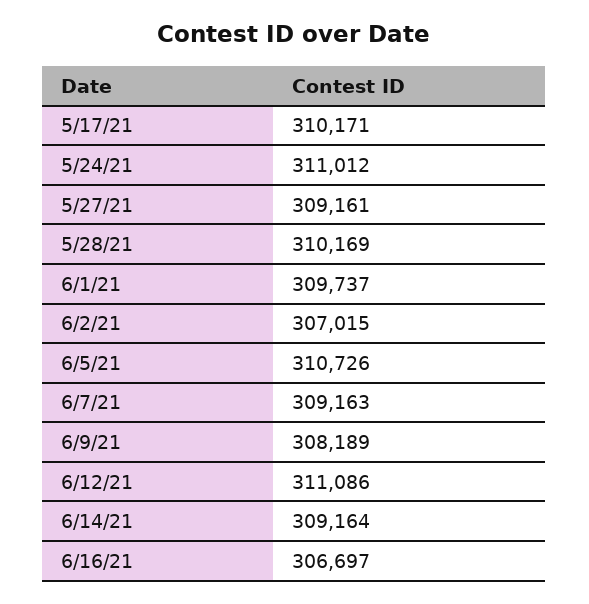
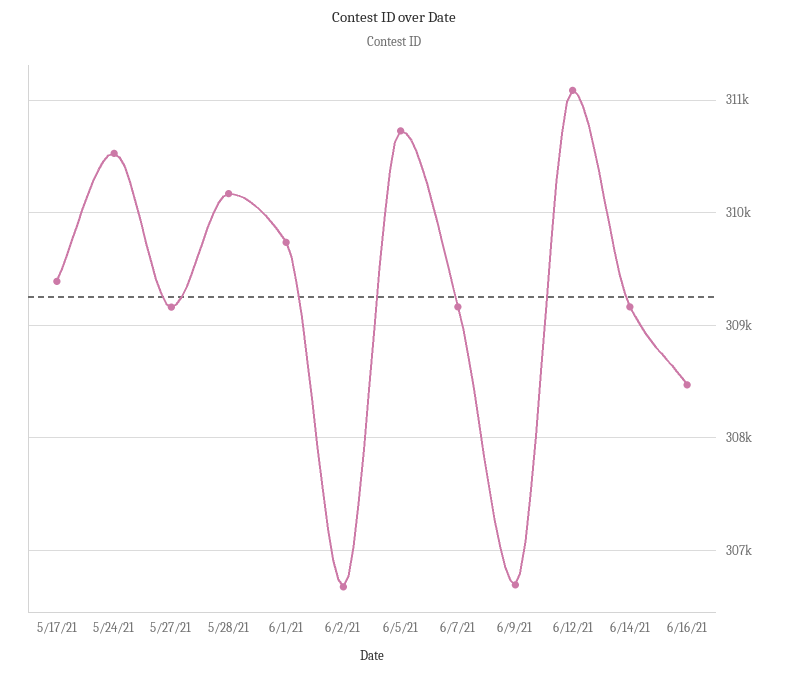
5/17/21: 310171 -> 309400
5/24/21: 311012 -> 310500
6/2/21: 307015 -> 306700
6/9/21: 308189 -> 306700
6/16/21: 306697 -> 308500

